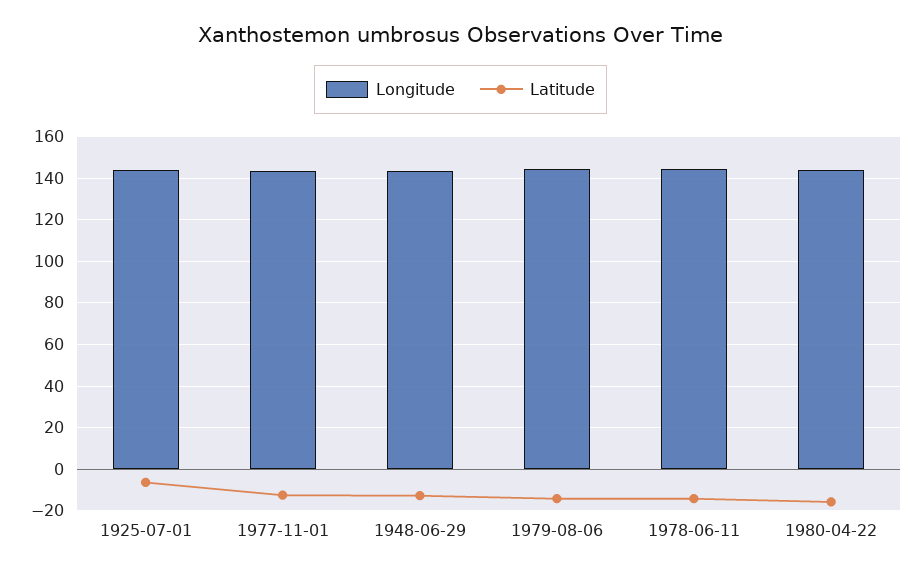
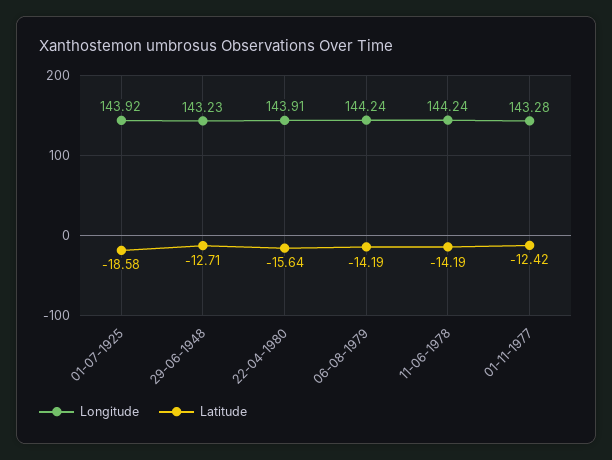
Latitude, 1925-07-01: -5 -> -18.58

